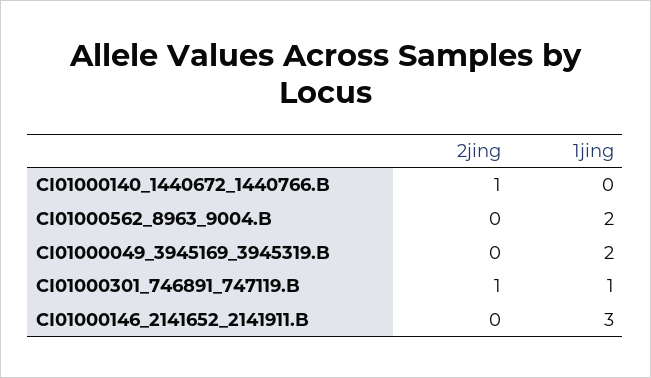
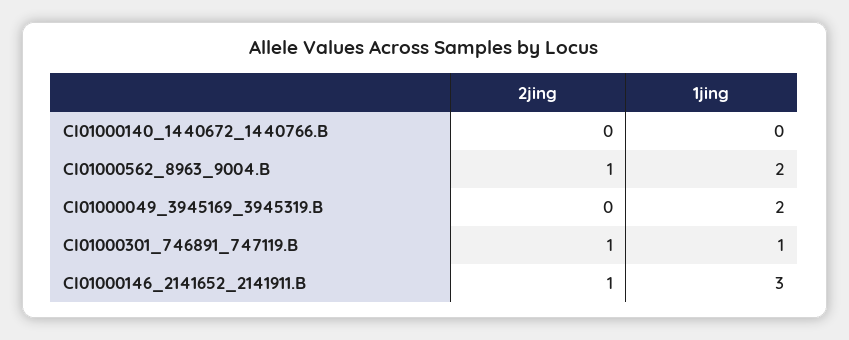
2jing, CI01000140_1440672_1440766.B: 1 -> 0
2jing, CI01000562_8963_9004.B: 0 -> 1
2jing, CI01000146_2141652_2141911.B: 0 -> 1

